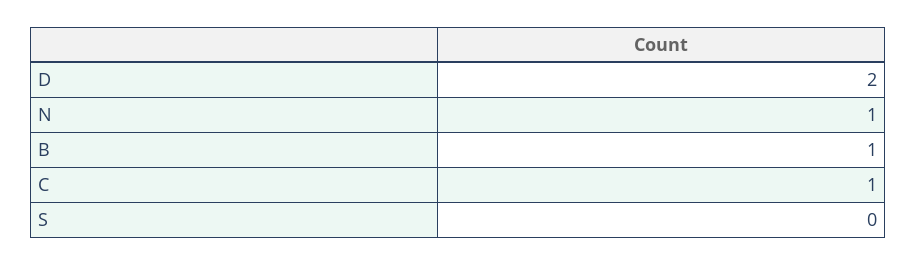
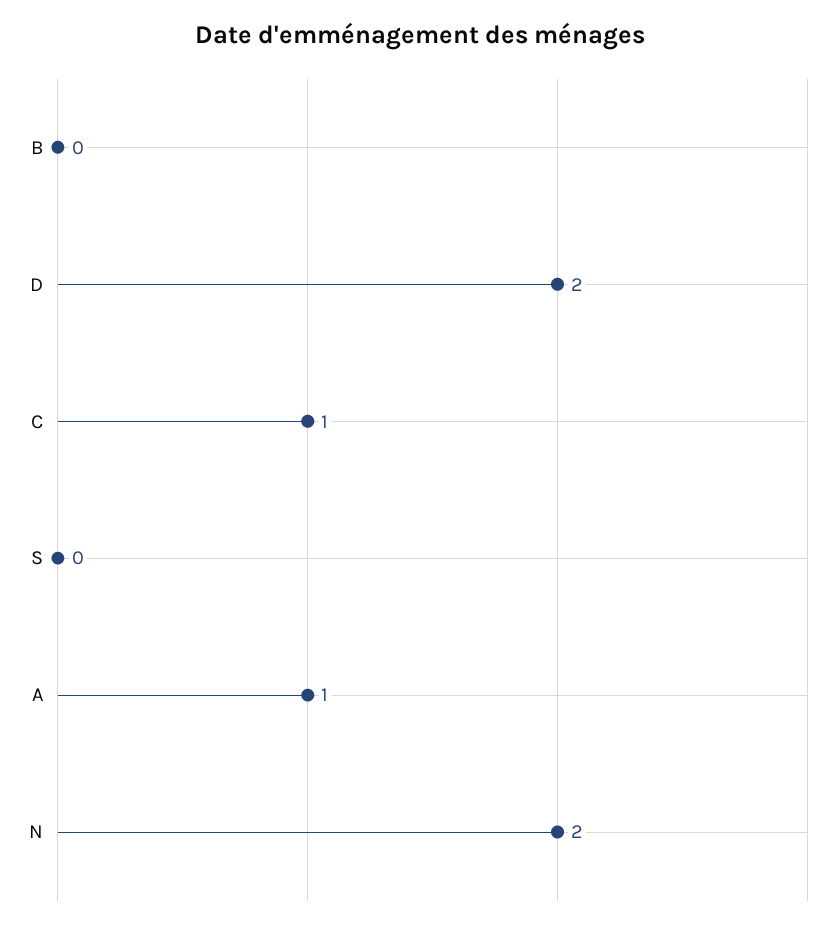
N: 1 -> 2
B: 1 -> 0
A: none -> 1

